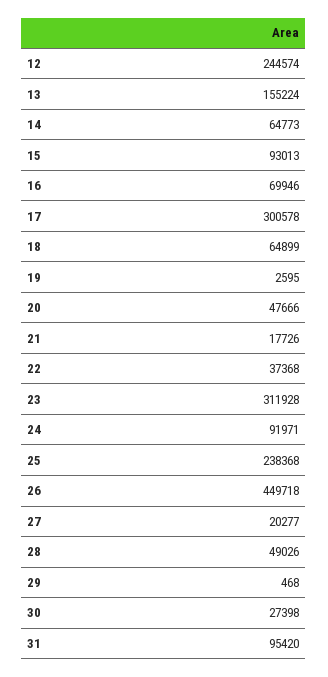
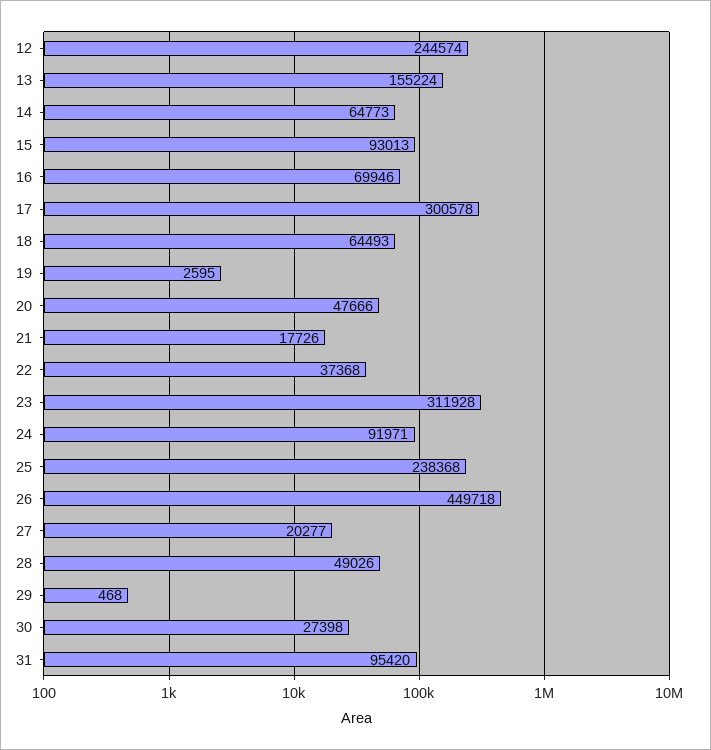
18: 64899 -> 64493

